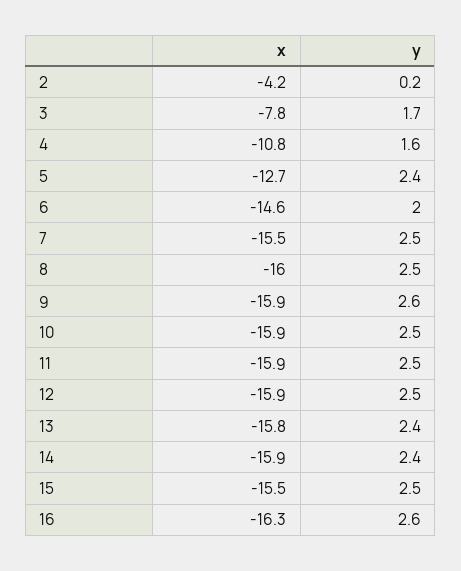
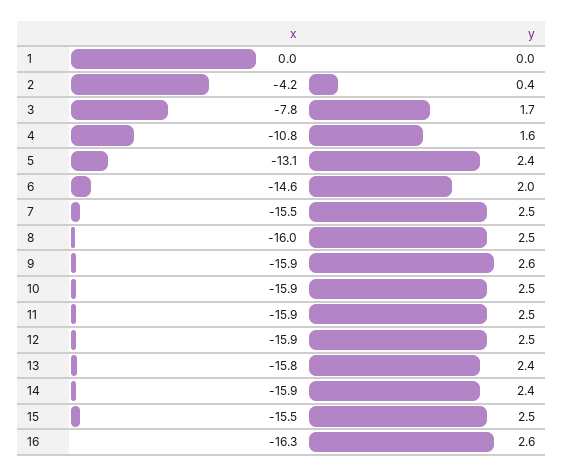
y, 2: 0.2 -> 0.4
x, 5: -12.7 -> -13.1
x, 1: none -> 0
y, 1: none -> 0

